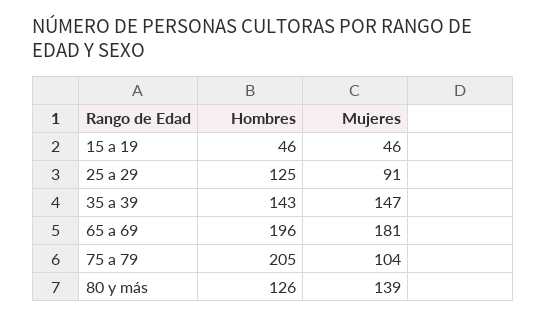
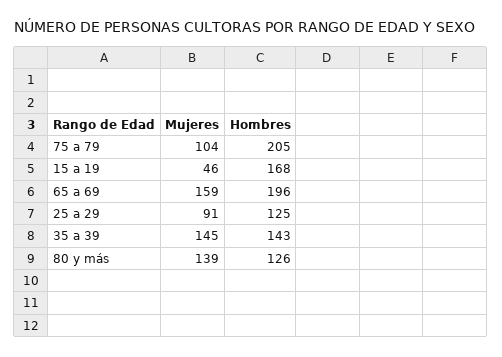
Hombres, 15 a 19: 46 -> 168
Mujeres, 35 a 39: 147 -> 145
Mujeres, 65 a 69: 181 -> 159

